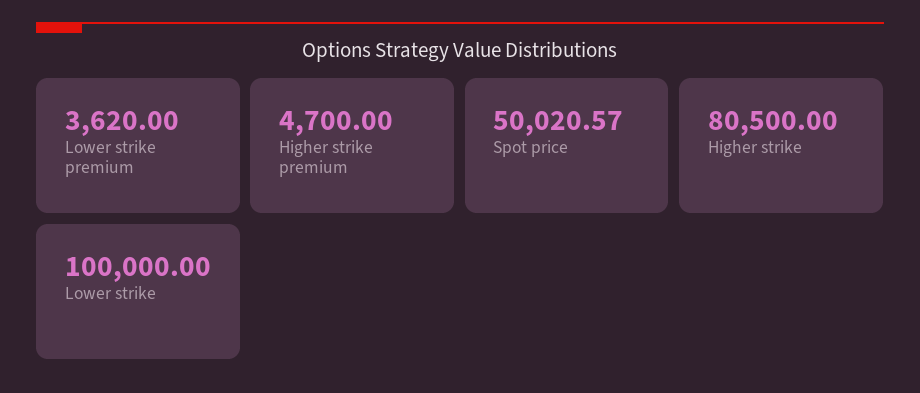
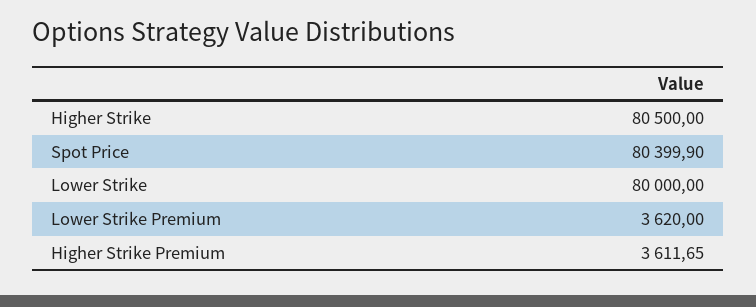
Higher strike premium: 4700 -> 3611.65
Spot price: 50020.57 -> 80399.9
Lower strike: 100000 -> 80000

